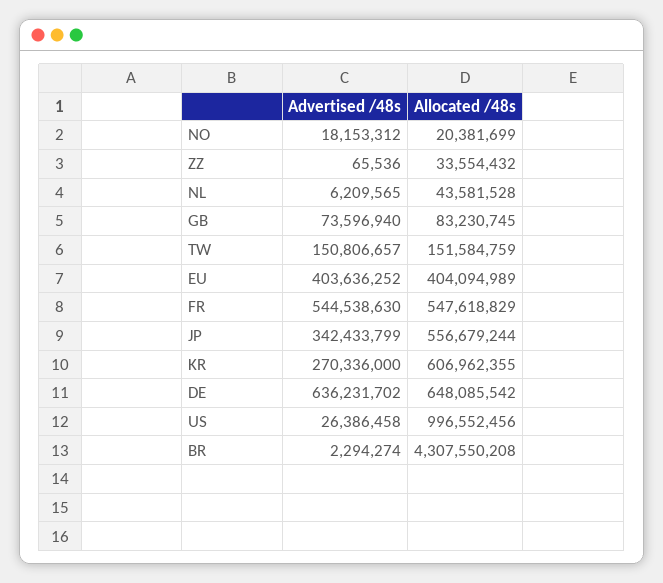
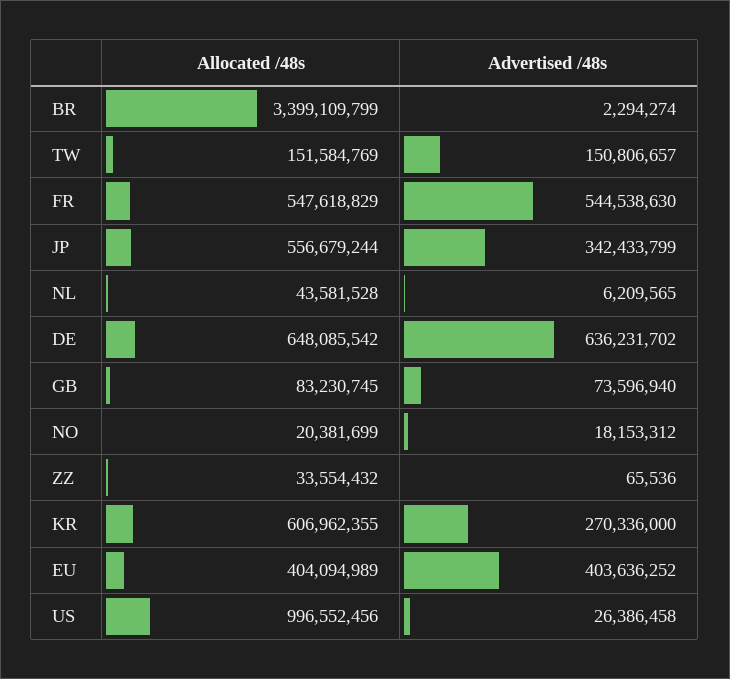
Allocated /48s, TW: 151584759 -> 151584769
Allocated /48s, BR: 4307550208 -> 3399109799

